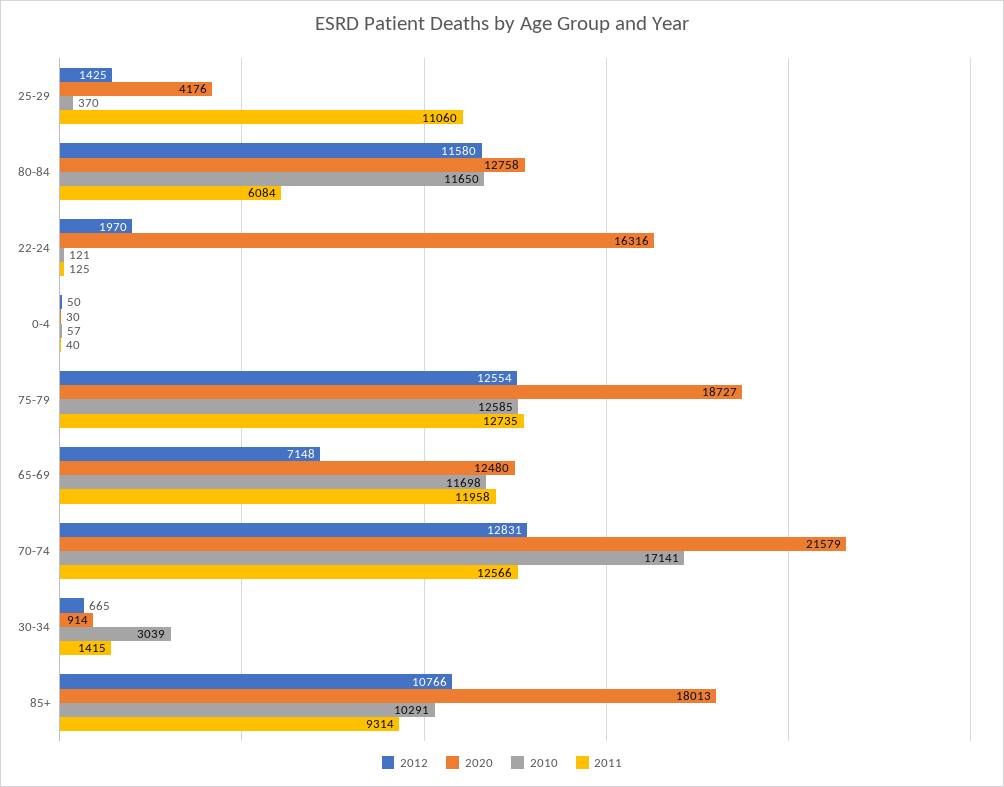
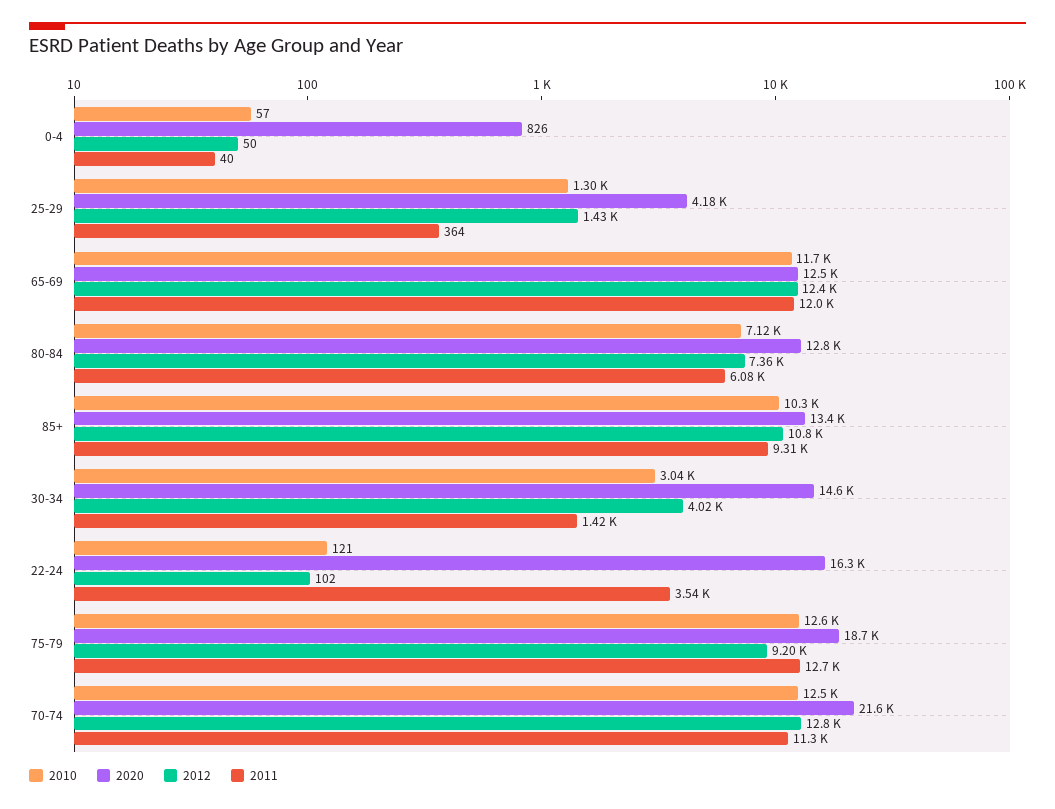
2010, 25-29: 370 -> 1300
2011, 25-29: 11060 -> 364
2012, 80-84: 11580 -> 7360
2010, 80-84: 11650 -> 7120
2012, 22-24: 1970 -> 102
2011, 22-24: 125 -> 3540
2020, 0-4: 30 -> 826
2012, 75-79: 12554 -> 9200
2012, 65-69: 7148 -> 12400
2010, 70-74: 17141 -> 12500
2011, 70-74: 12566 -> 11300
2012, 30-34: 665 -> 4020
2020, 30-34: 914 -> 14600
2020, 85+: 18013 -> 13400

